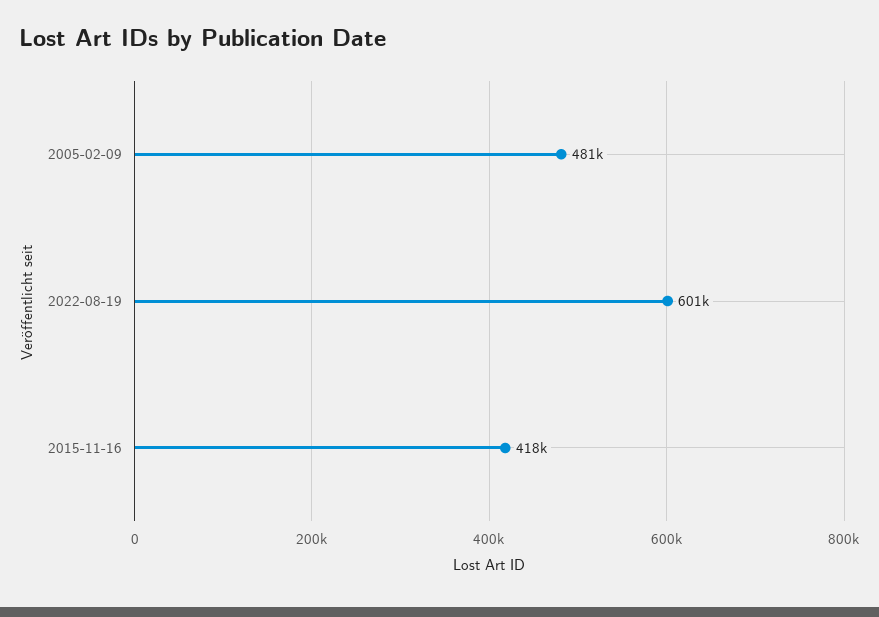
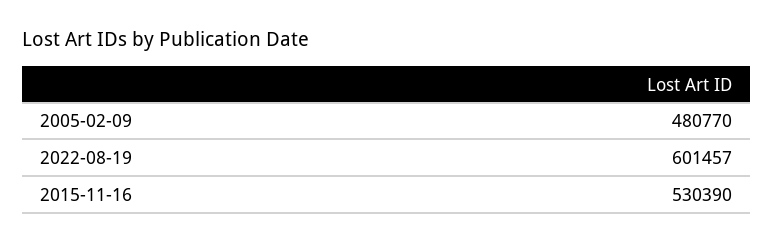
2015-11-16: 418000 -> 530390

